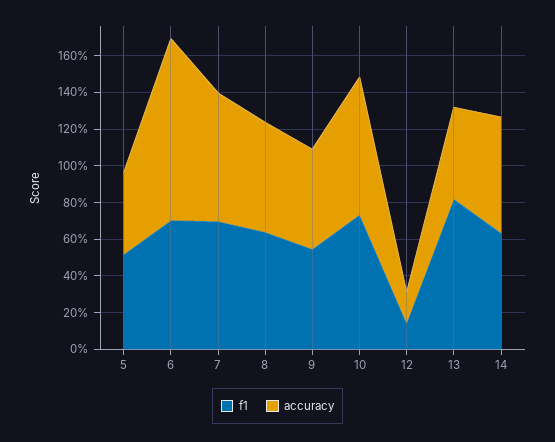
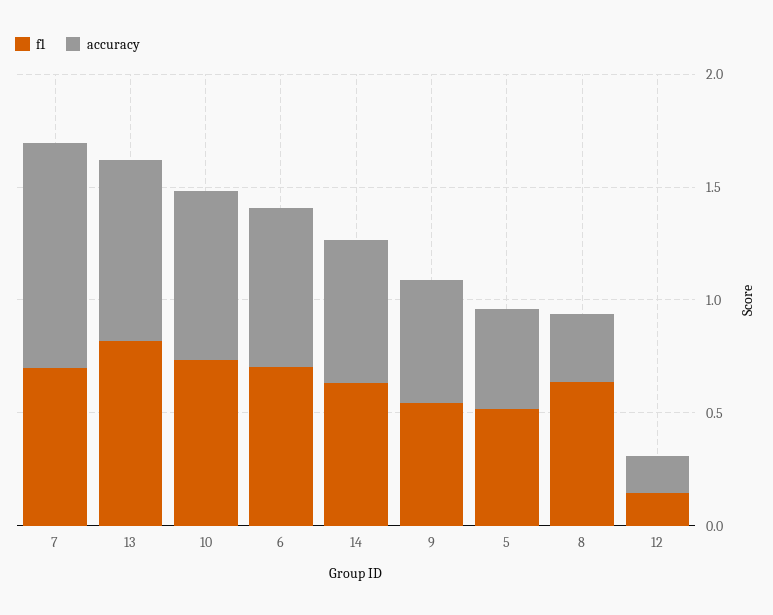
accuracy, 6: 1 -> 0.7
accuracy, 7: 0.7 -> 1
accuracy, 8: 0.6 -> 0.3
accuracy, 13: 0.5 -> 0.8

